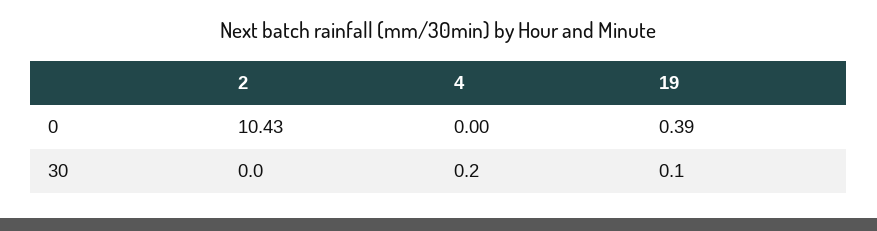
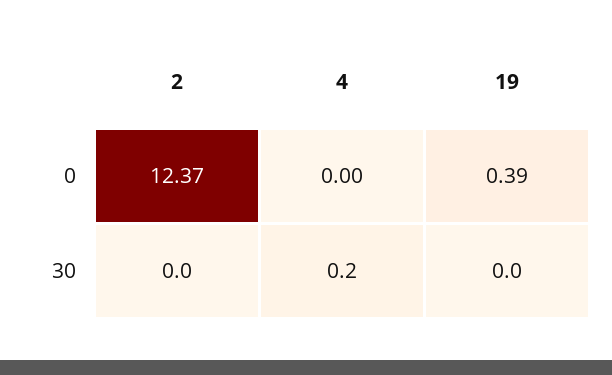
2, 0: 10.43 -> 12.37
19, 30: 0.1 -> 0

